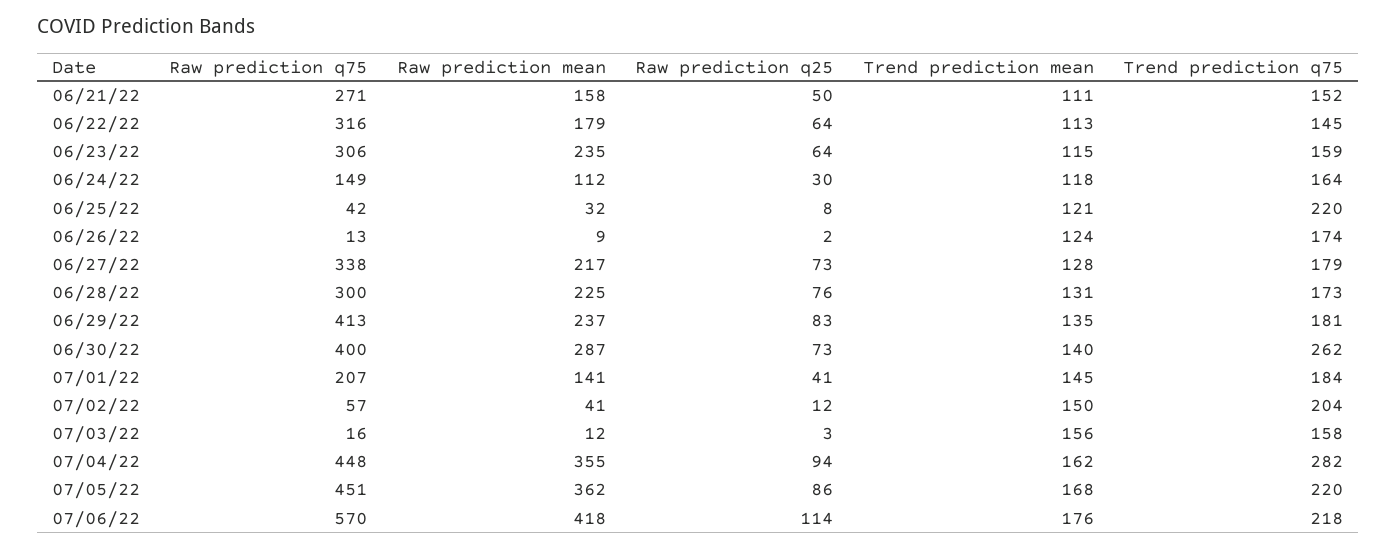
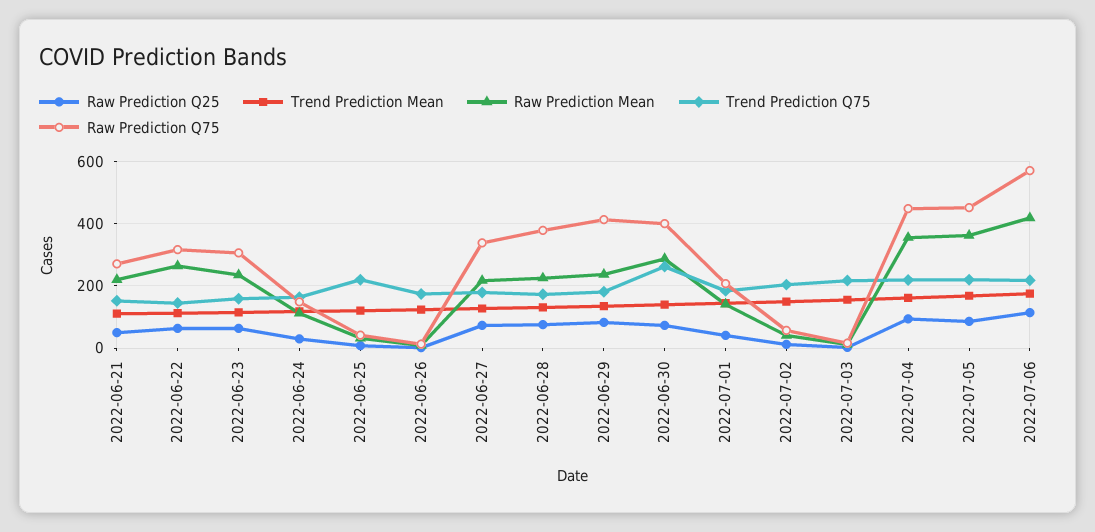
Raw prediction mean, 06/21/22: 158 -> 220
Raw prediction mean, 06/22/22: 179 -> 260
Raw prediction q75, 06/28/22: 300 -> 380
Trend prediction q75, 07/03/22: 158 -> 220
Trend prediction q75, 07/04/22: 282 -> 220

